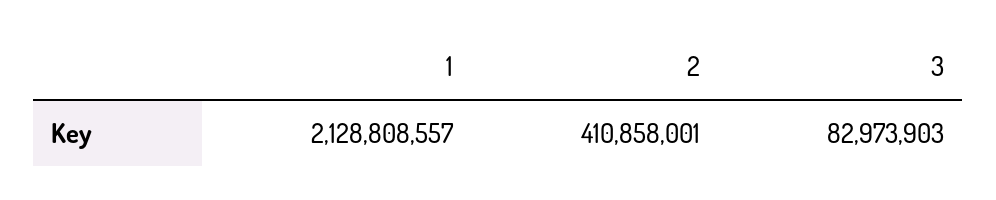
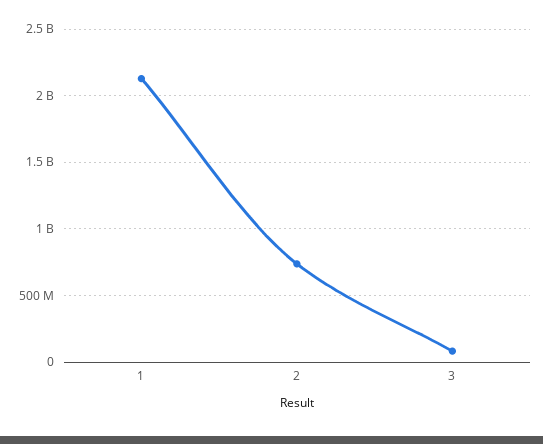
2: 410858001 -> 750000000

